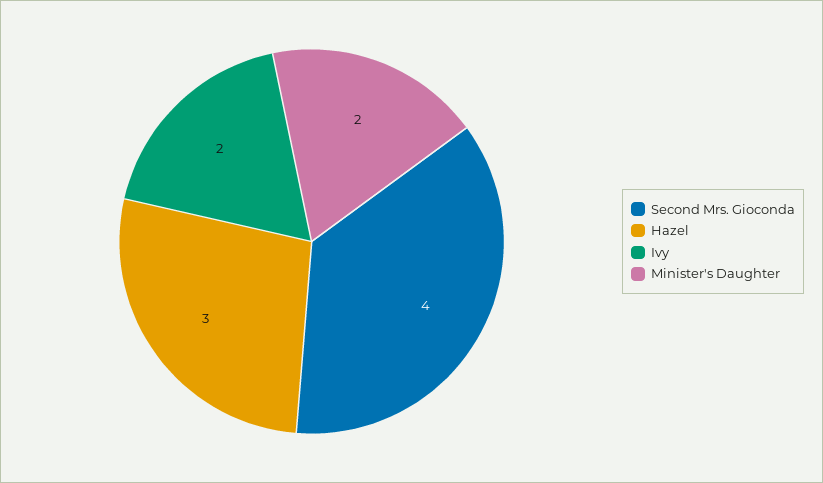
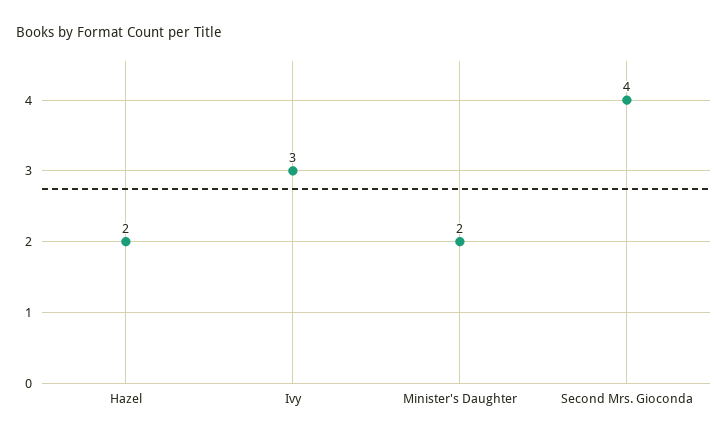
Hazel: 3 -> 2
Ivy: 2 -> 3

